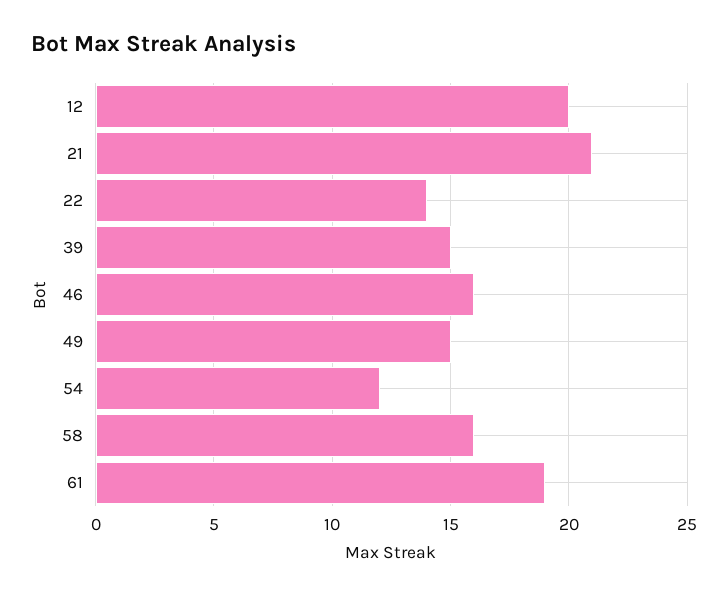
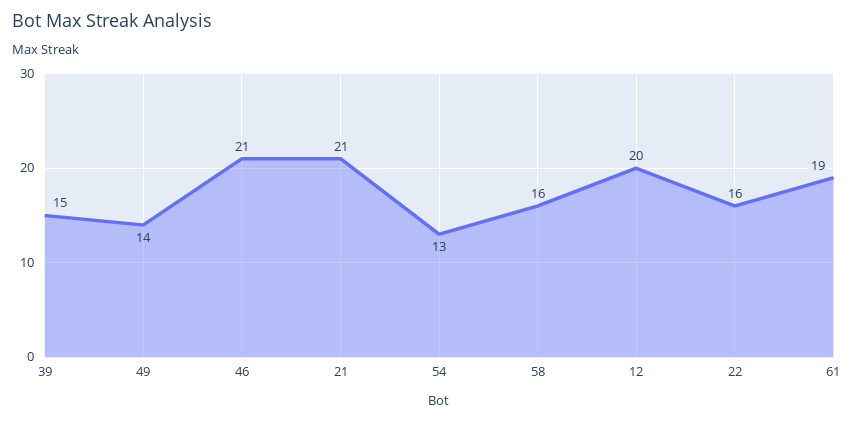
22: 14 -> 16
46: 16 -> 21
49: 15 -> 14
54: 12 -> 13

